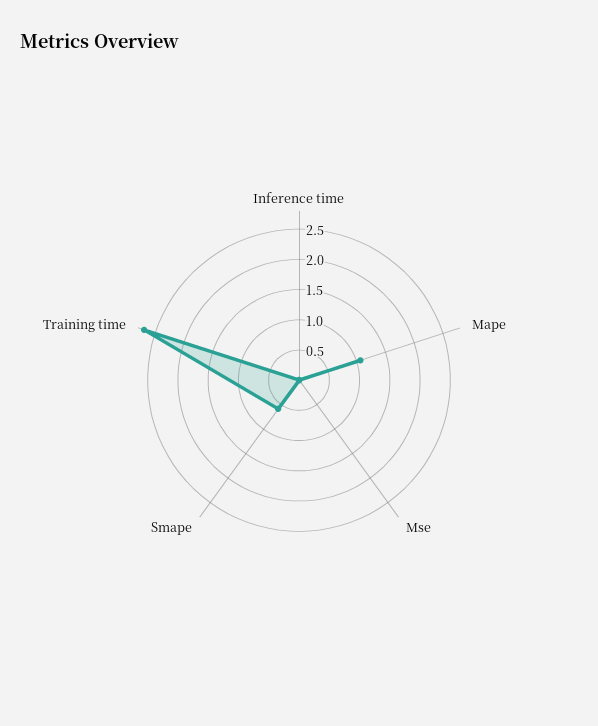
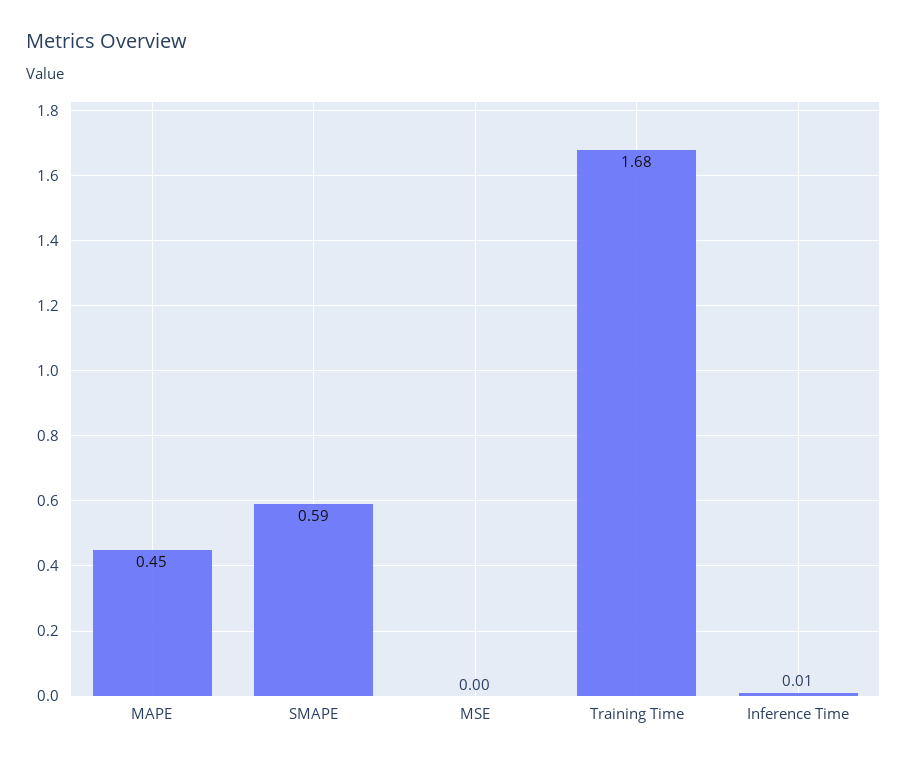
Mape: 1 -> 0.45
Training time: 2.75 -> 1.68

